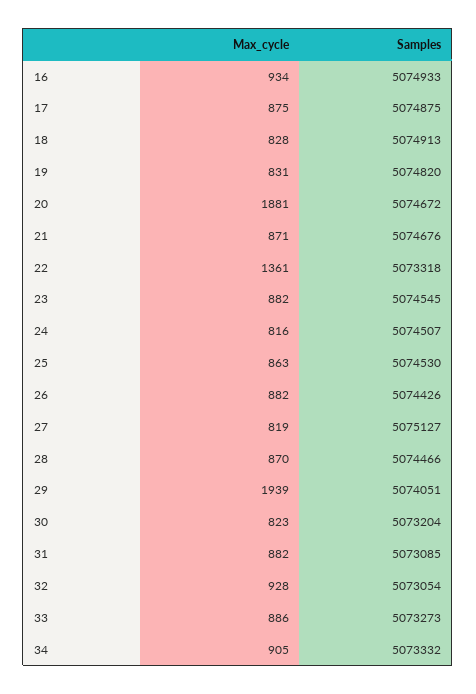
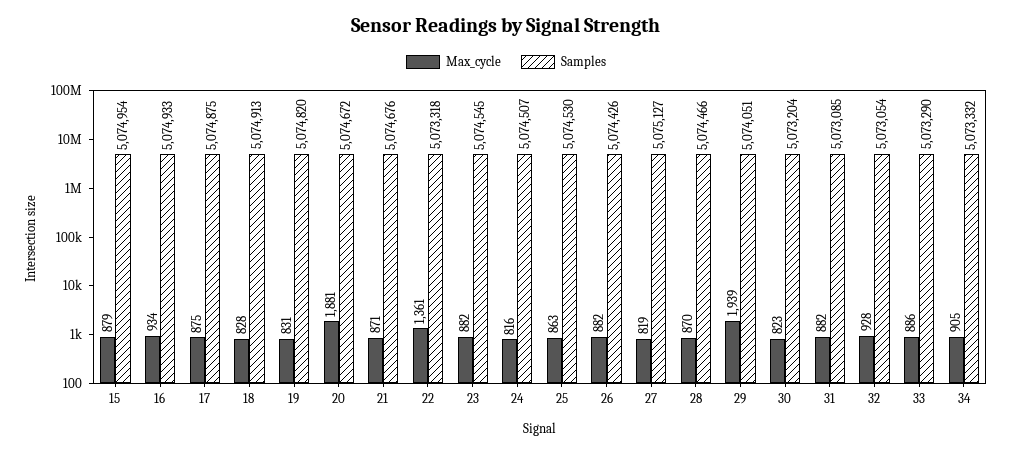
Samples, 33: 5073273 -> 5073290
Max_cycle, 15: none -> 879
Samples, 15: none -> 5074954

